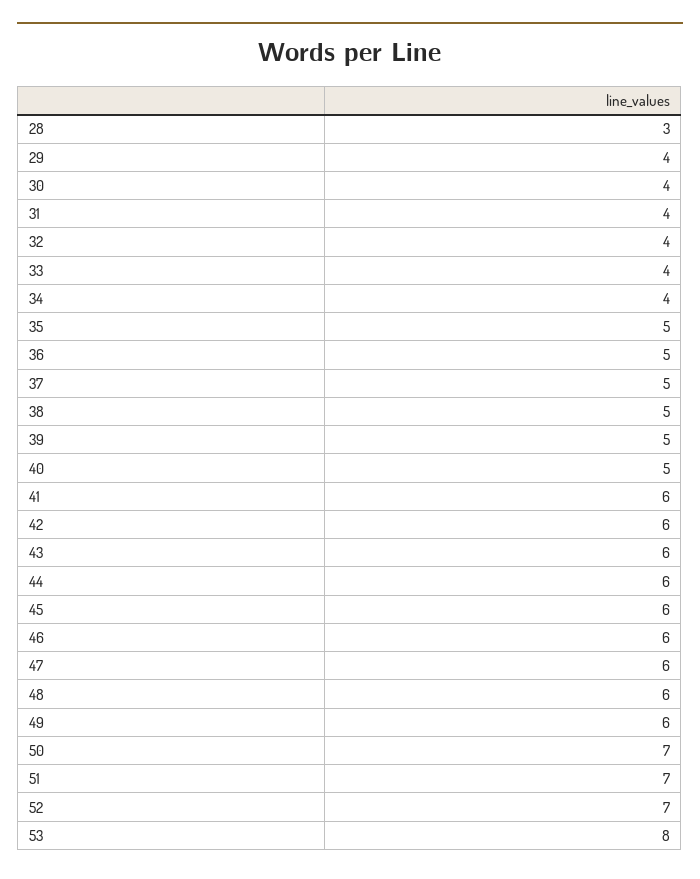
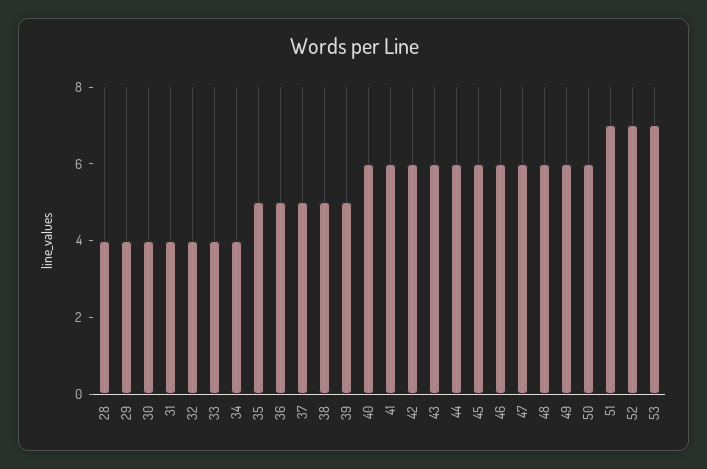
28: 3 -> 4
40: 5 -> 6
50: 7 -> 6
53: 8 -> 7

